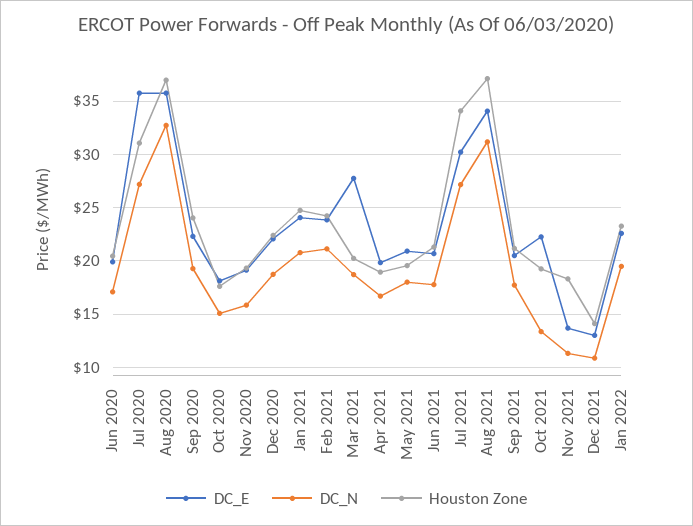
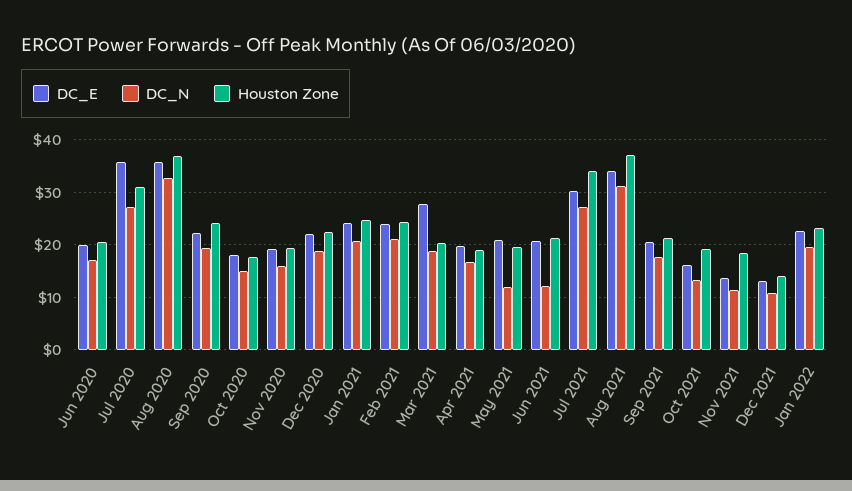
DC_N, May 2021: 18 -> 12
DC_N, Jun 2021: 18 -> 12
DC_E, Oct 2021: 22 -> 16

